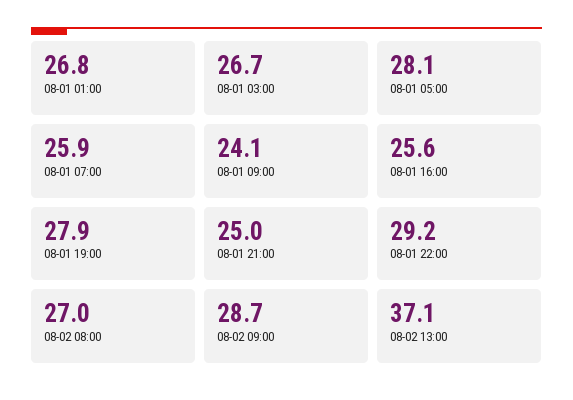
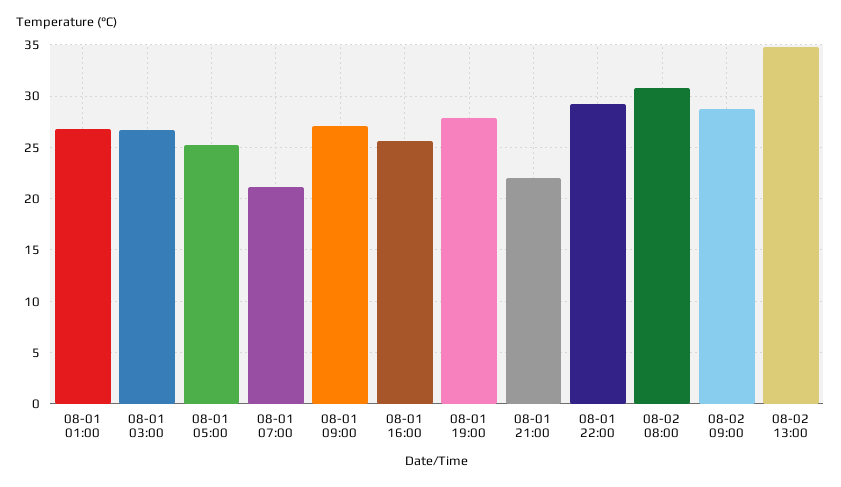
08-01 05:00: 28.1 -> 25
08-01 07:00: 25.9 -> 21
08-01 09:00: 24.1 -> 27
08-01 21:00: 25 -> 22
08-02 08:00: 27 -> 31
08-02 13:00: 37.1 -> 35

